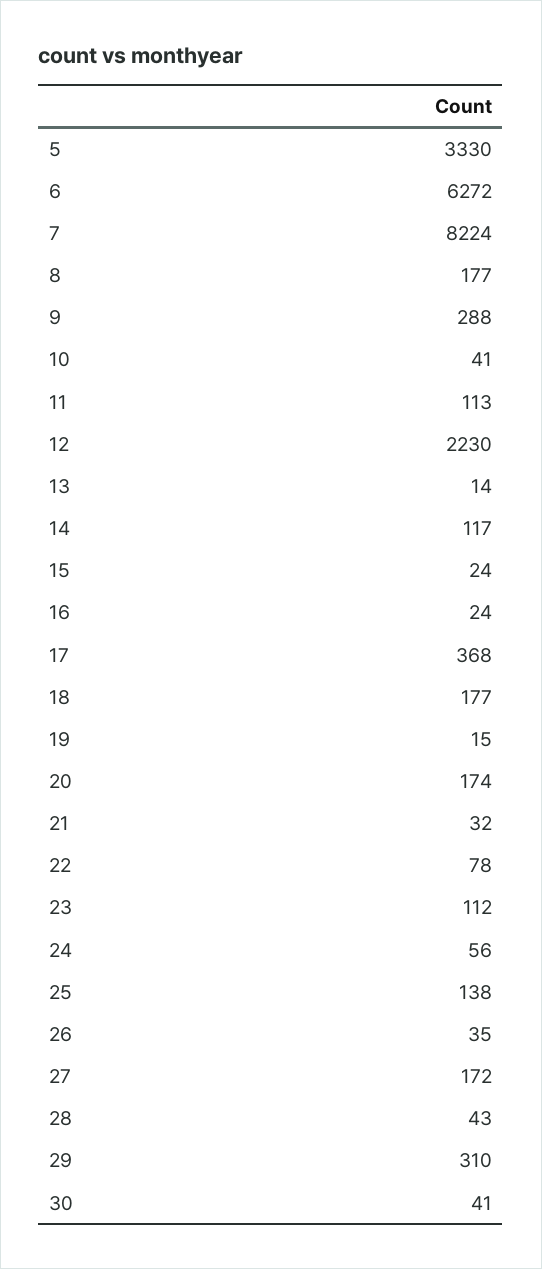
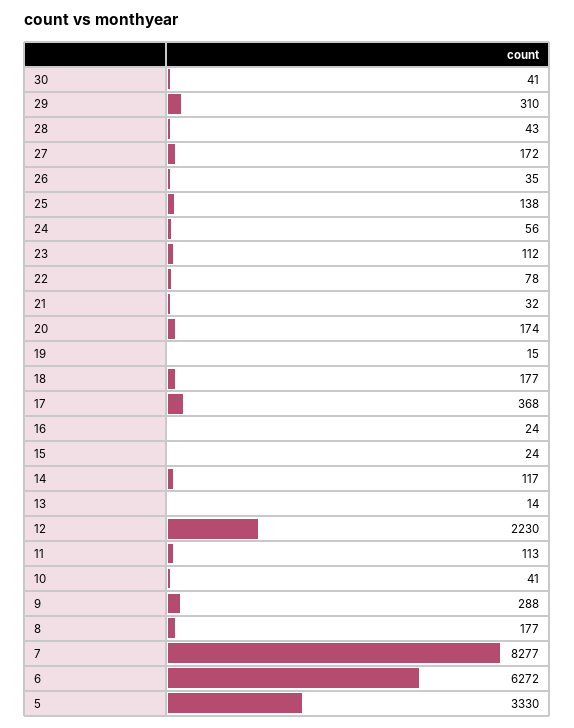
7: 8224 -> 8277

